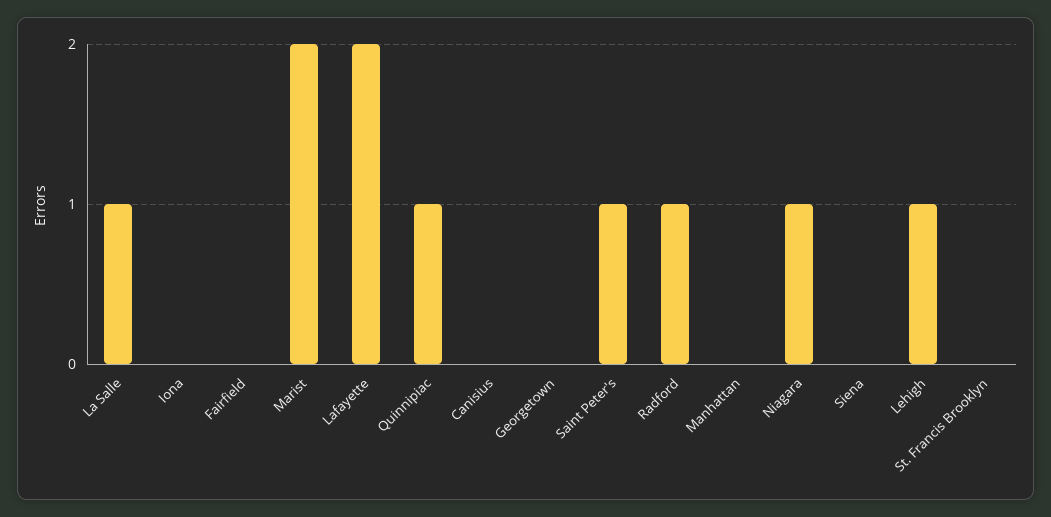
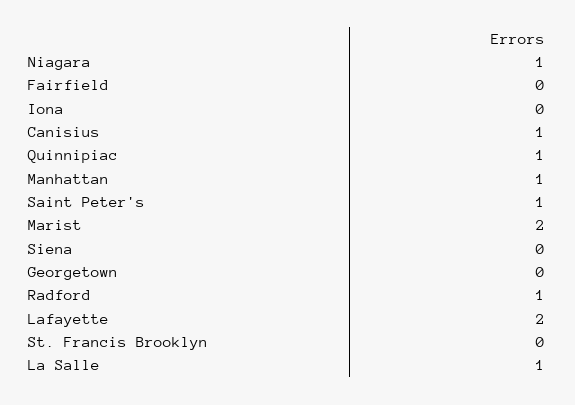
Canisius: 0 -> 1
Manhattan: 0 -> 1
Lehigh: 1 -> none

